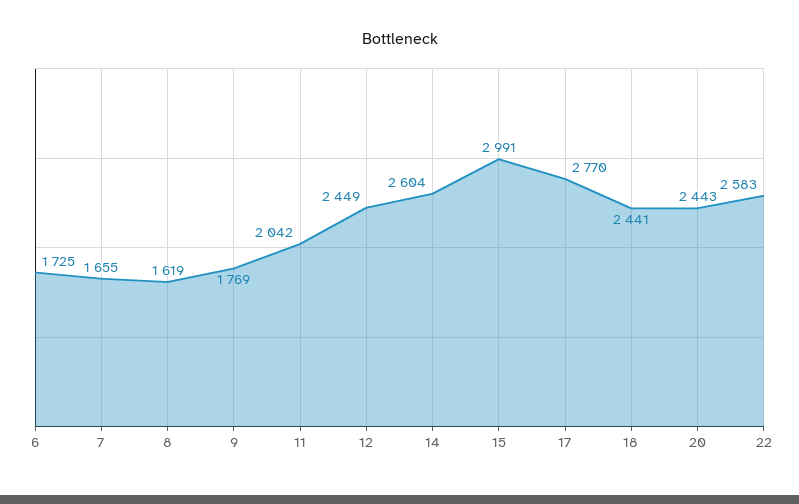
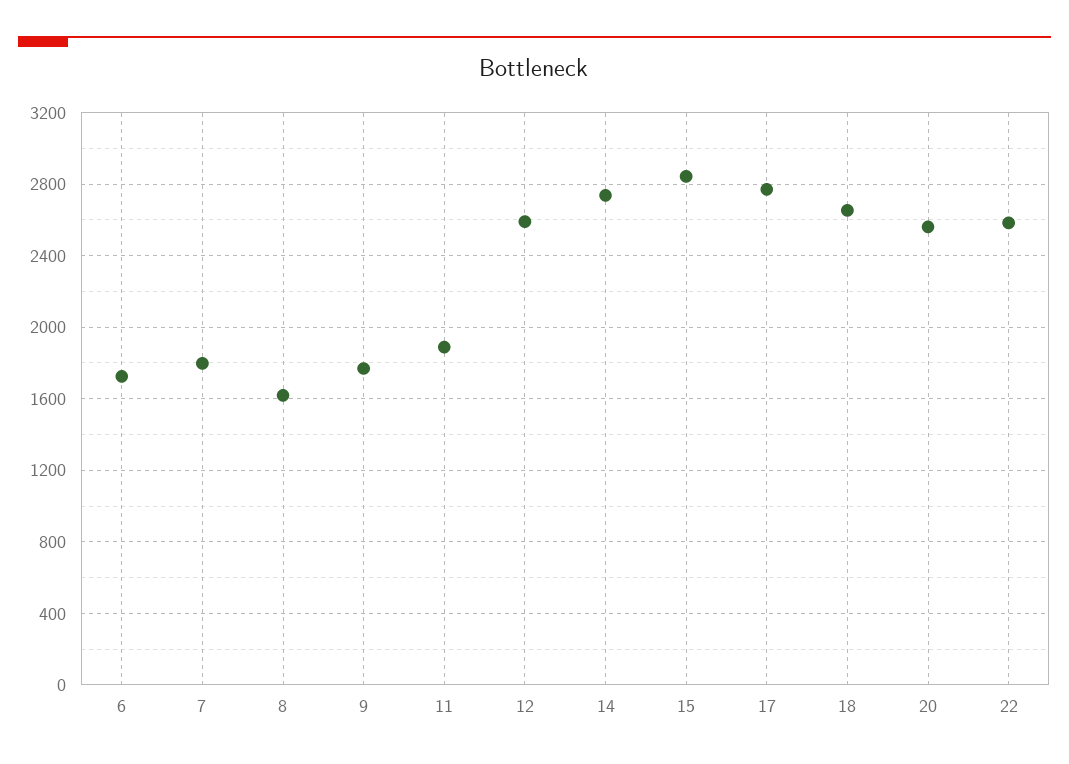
7: 1655 -> 1800
11: 2042 -> 1900
12: 2449 -> 2600
14: 2604 -> 2750
15: 2991 -> 2850
18: 2441 -> 2650
20: 2443 -> 2550

